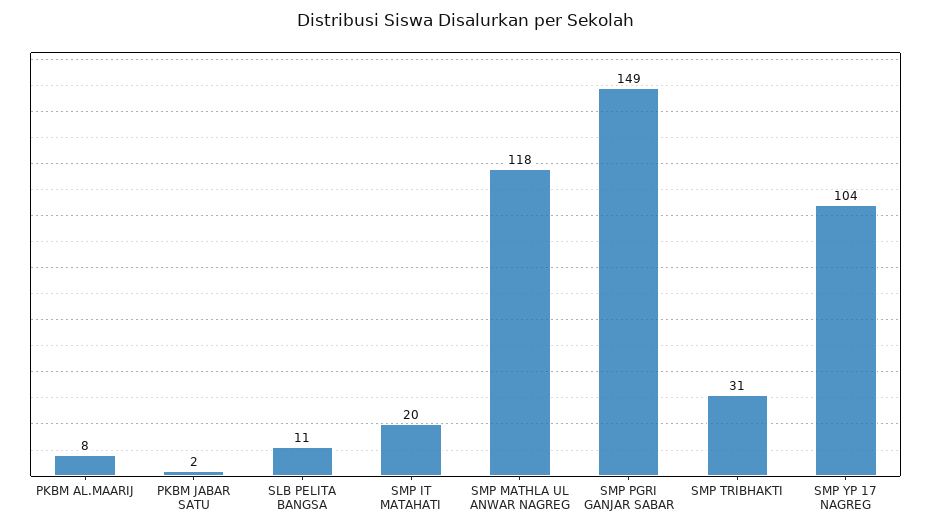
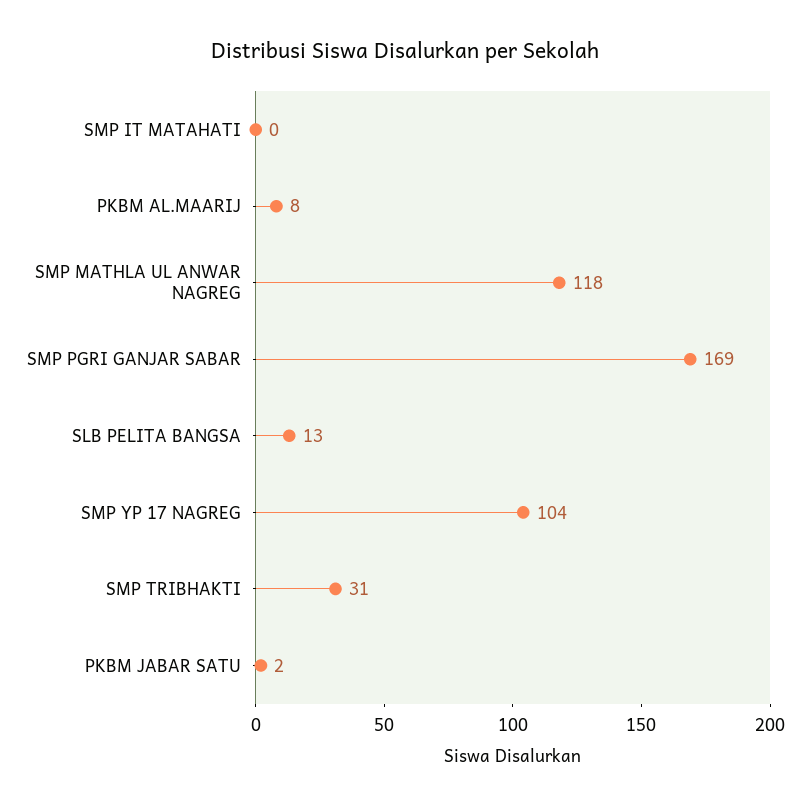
SLB PELITA BANGSA: 11 -> 13
SMP IT MATAHATI: 20 -> 0
SMP PGRI GANJAR SABAR: 149 -> 169

